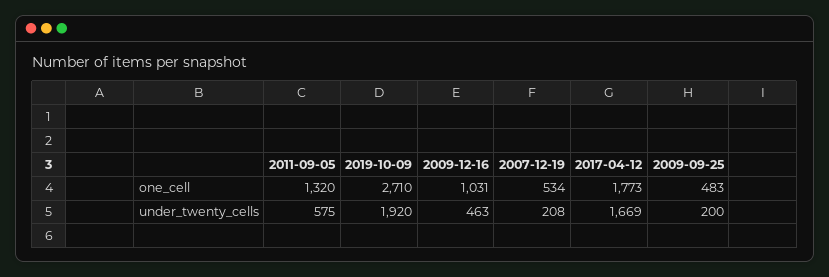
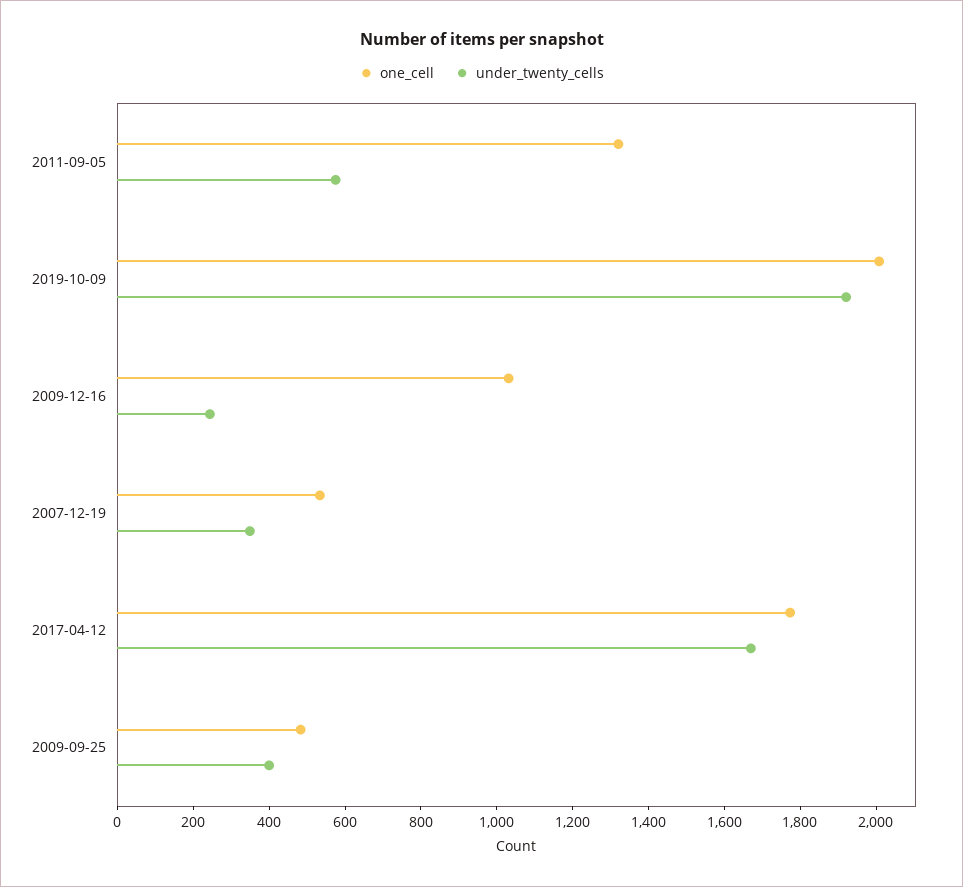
one_cell, 2019-10-09: 2710 -> 2000
under_twenty_cells, 2009-12-16: 463 -> 250
under_twenty_cells, 2007-12-19: 208 -> 350
under_twenty_cells, 2009-09-25: 200 -> 400

